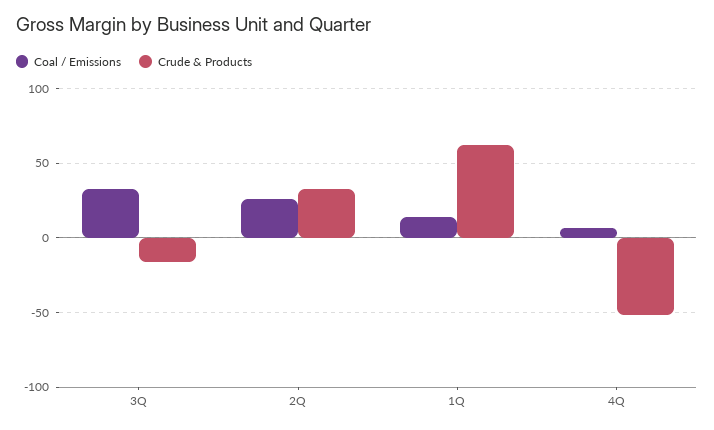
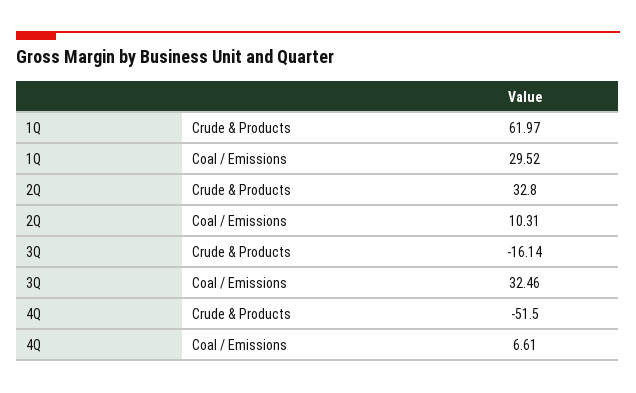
Coal / Emissions, 2Q: 25 -> 10.31
Coal / Emissions, 1Q: 15 -> 29.52

